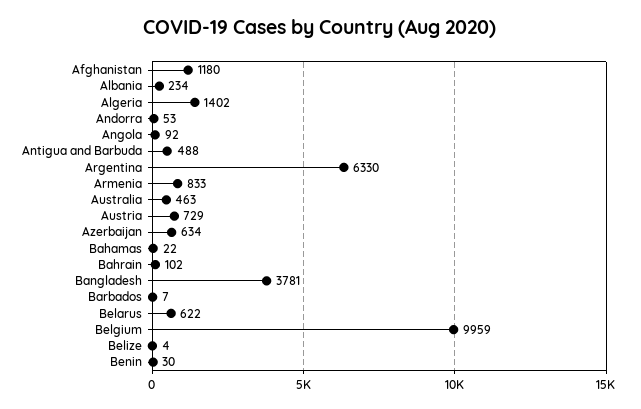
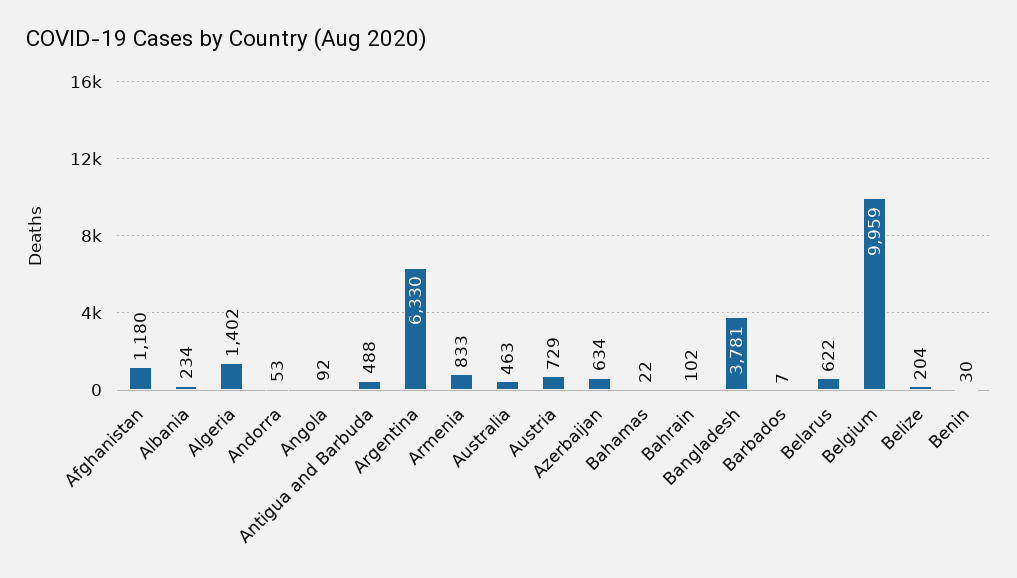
Belize: 4 -> 204

